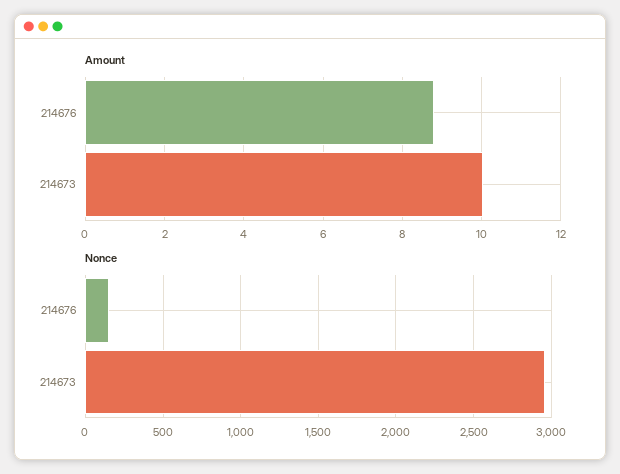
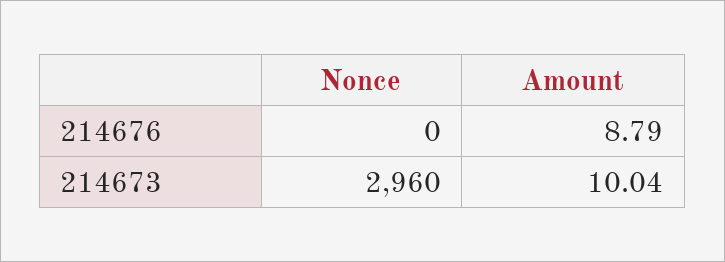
Nonce, 214676: 150 -> 0

